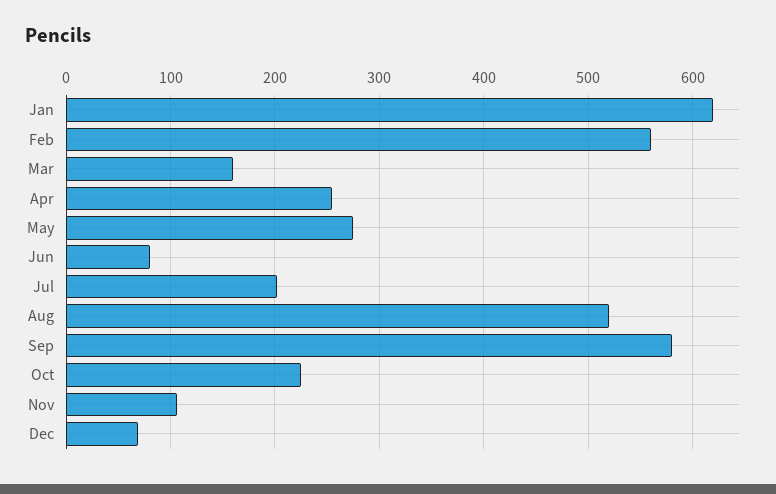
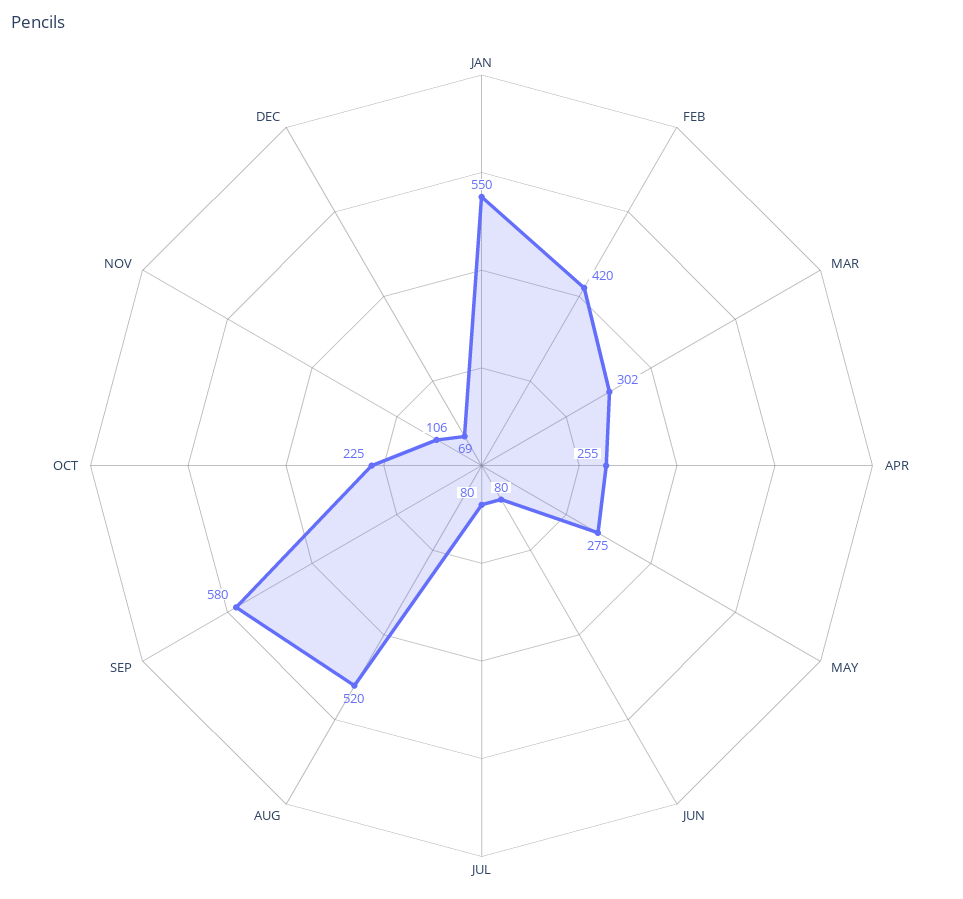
Jan: 620 -> 550
Feb: 560 -> 420
Mar: 160 -> 302
Jul: 200 -> 80

